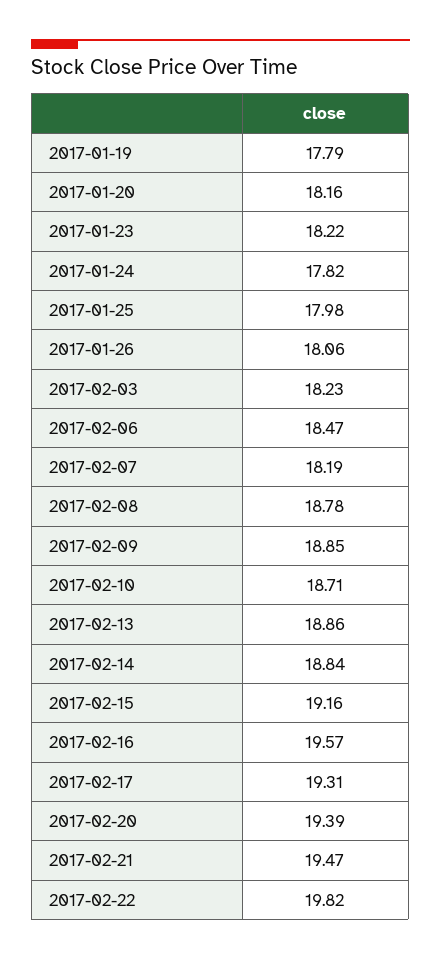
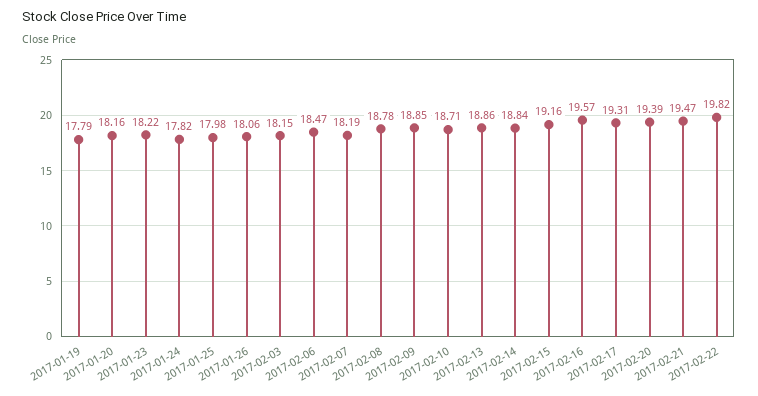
2017-02-03: 18.23 -> 18.15

